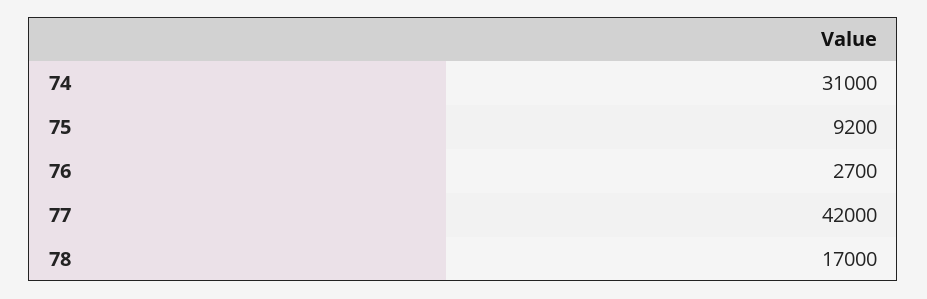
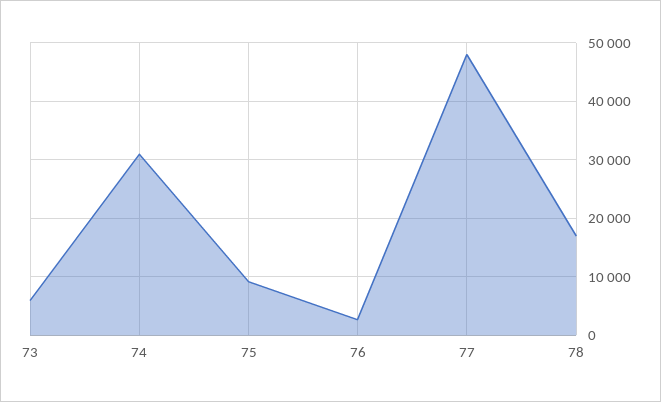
77: 42000 -> 48000
73: none -> 6000

